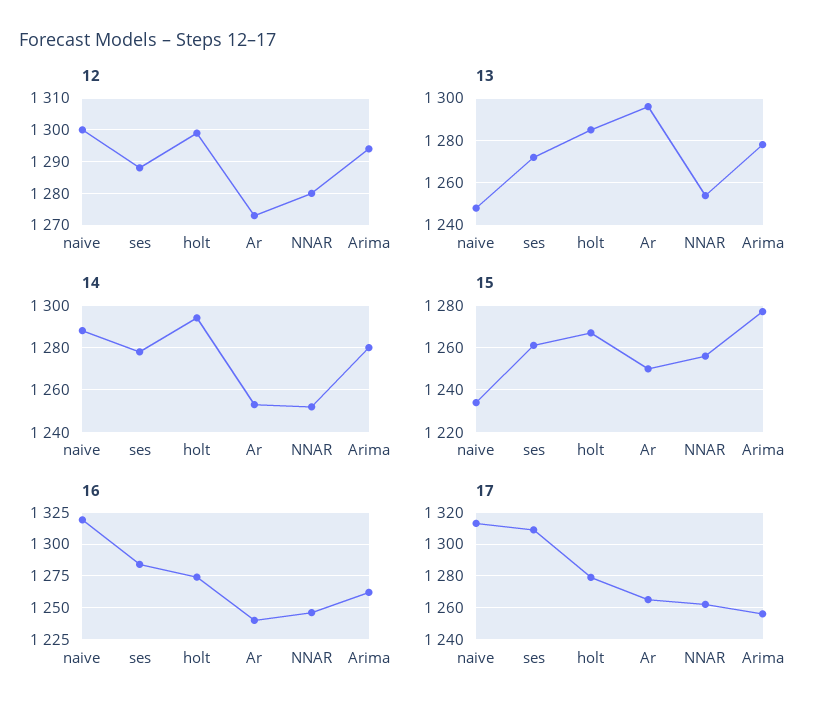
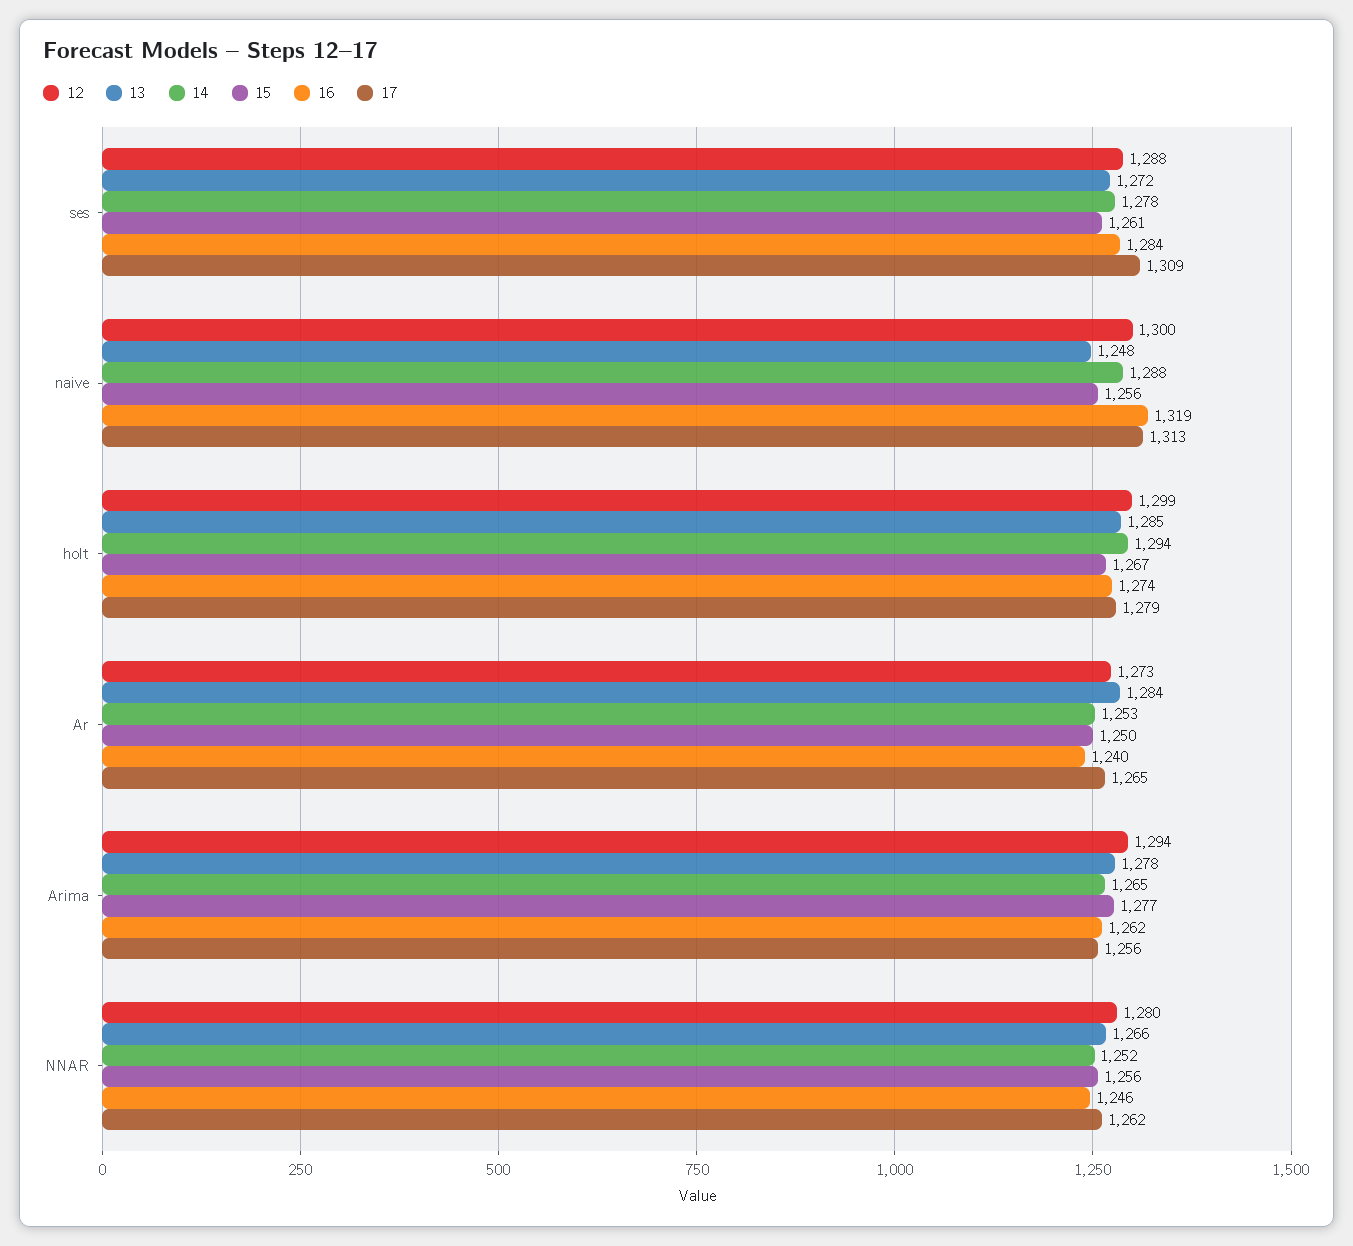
13, Ar: 1295 -> 1284
13, NNAR: 1255 -> 1266
14, Arima: 1280 -> 1265
15, naive: 1235 -> 1256

